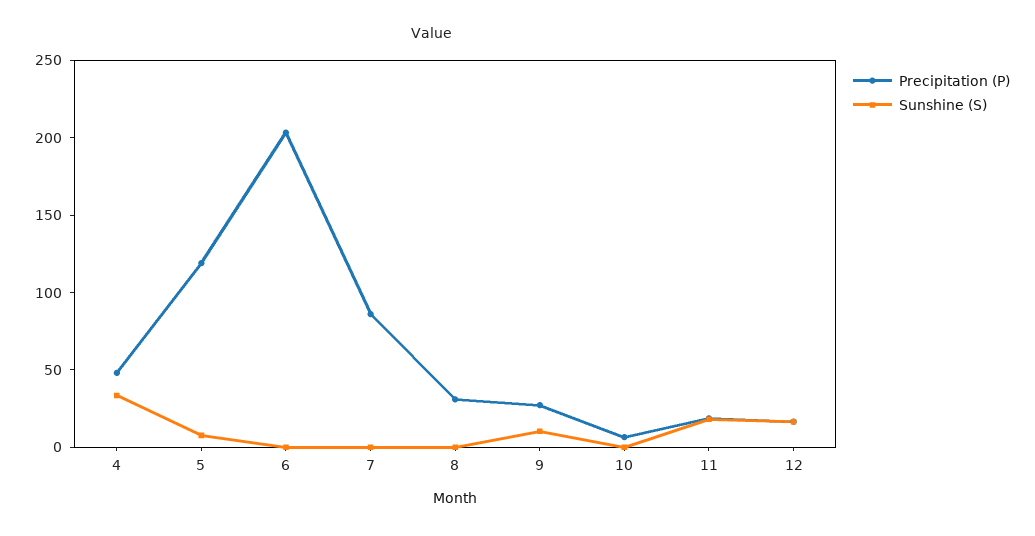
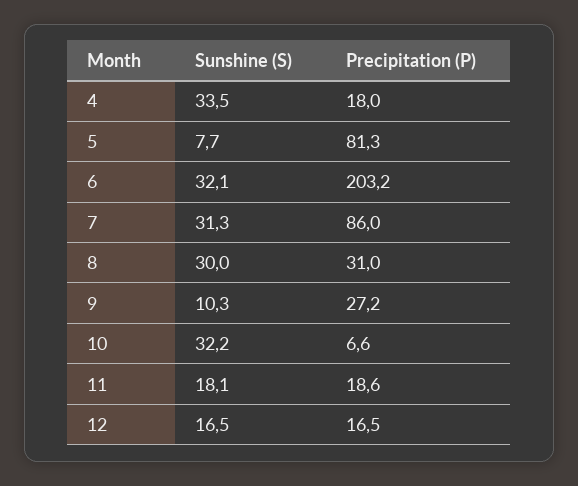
Precipitation (P), 4: 50 -> 18
Precipitation (P), 5: 120 -> 81.3
Sunshine (S), 6: 0 -> 32.1
Sunshine (S), 7: 0 -> 31.3
Sunshine (S), 8: 0 -> 30
Sunshine (S), 10: 0 -> 32.2

